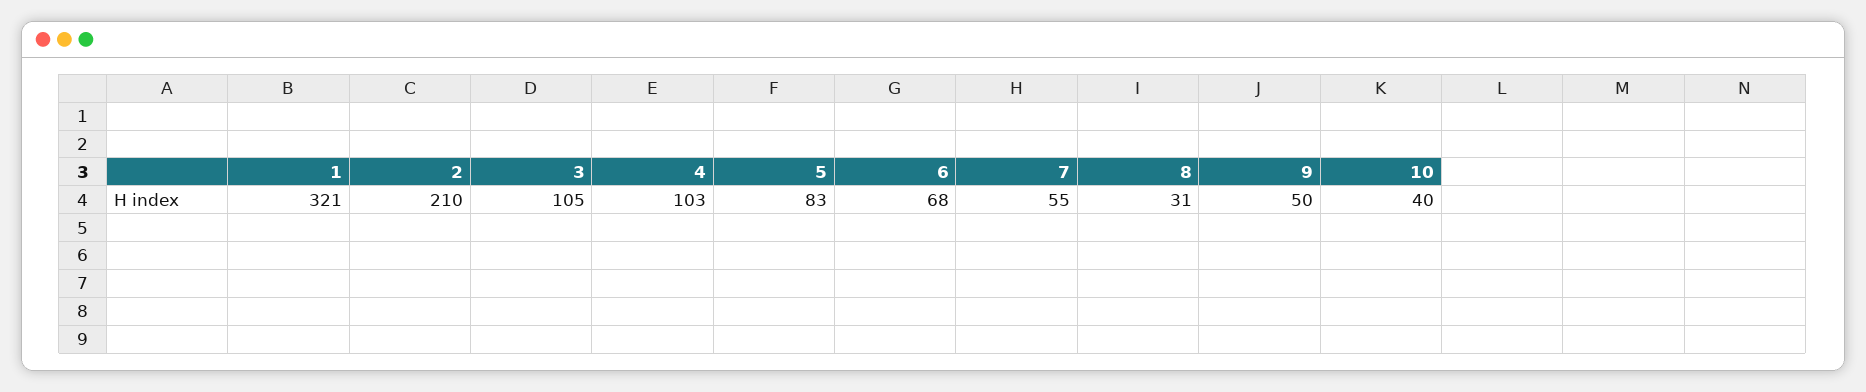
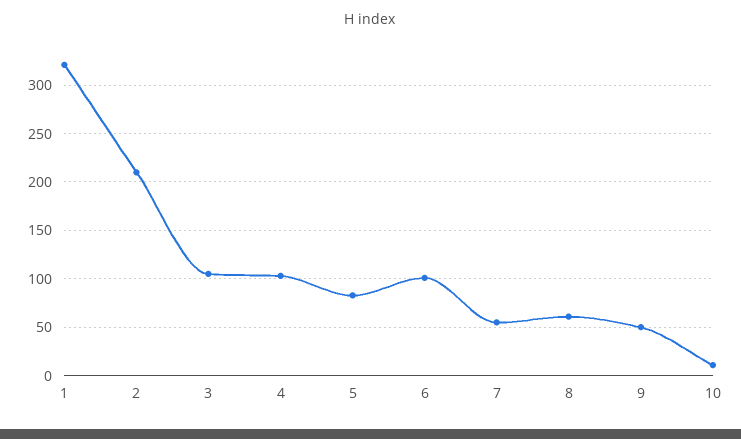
6: 68 -> 100
8: 31 -> 60
10: 40 -> 10

